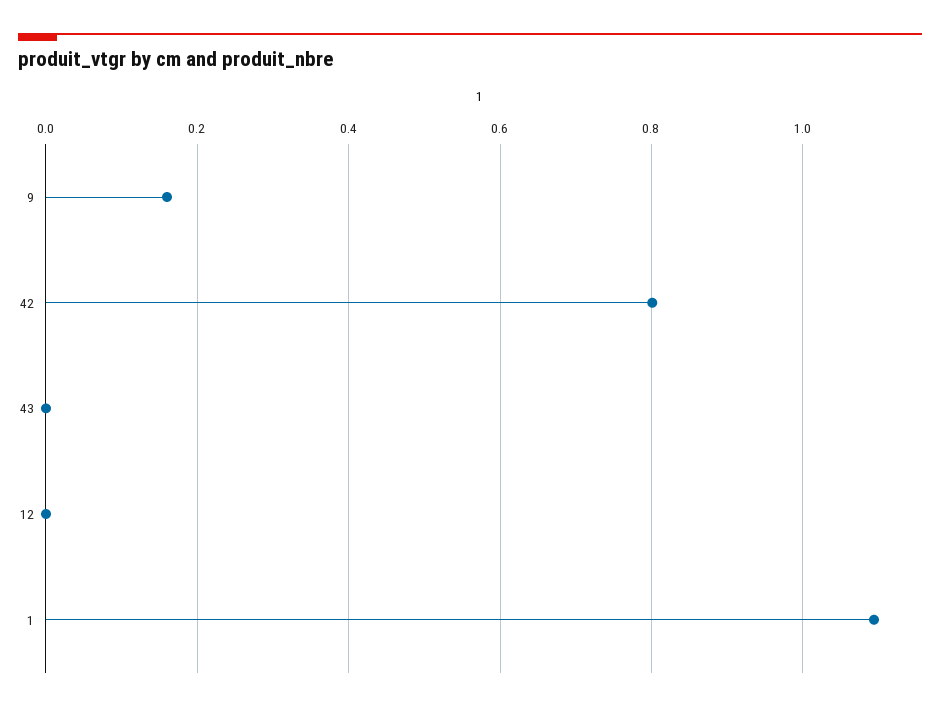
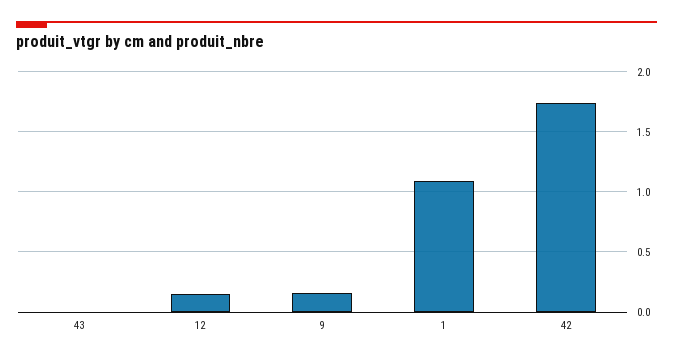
42: 0.8 -> 1.75
12: 0 -> 0.15

